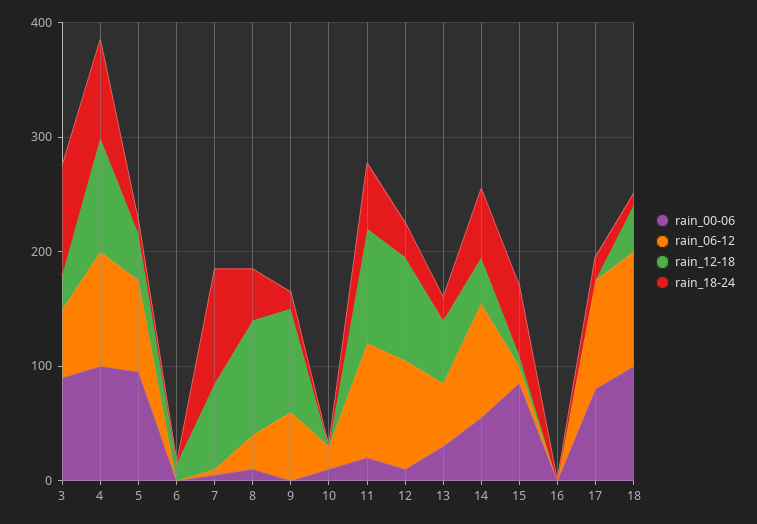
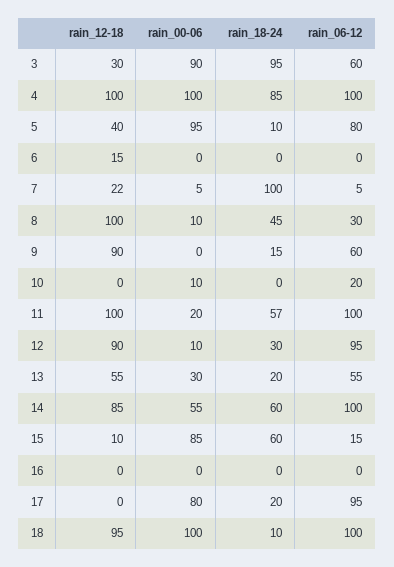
rain_12-18, 7: 80 -> 22
rain_12-18, 14: 40 -> 85
rain_12-18, 18: 40 -> 95

